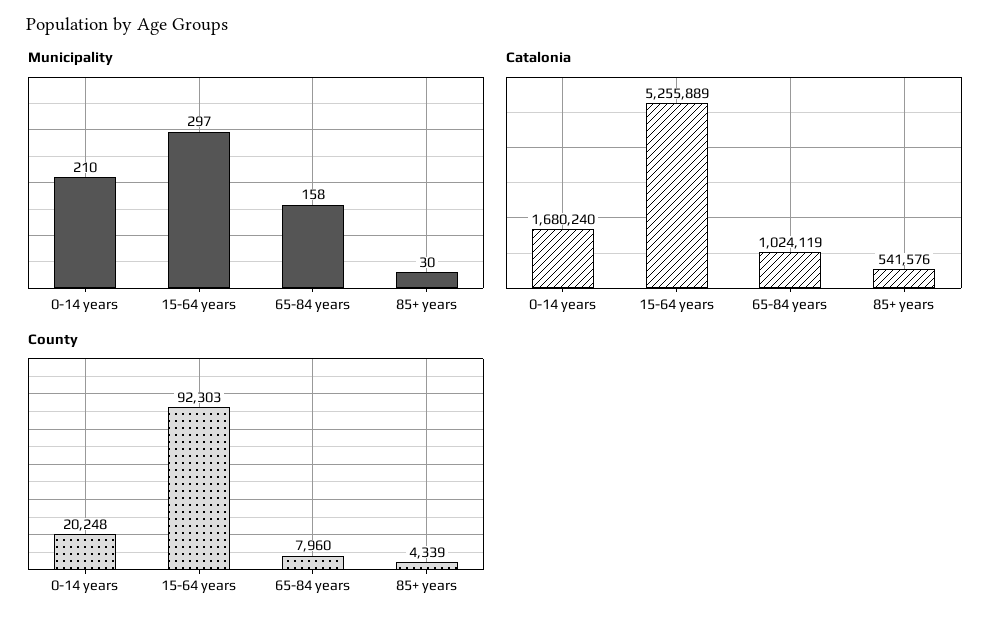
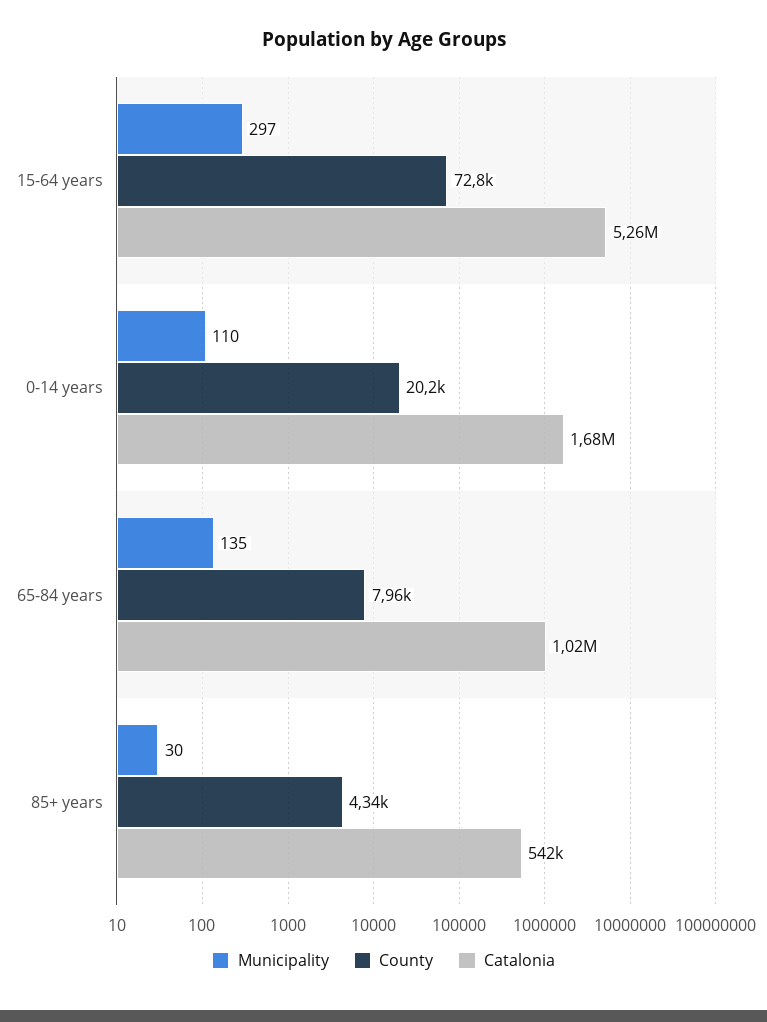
Municipality, 0-14 years: 210 -> 110
Municipality, 65-84 years: 158 -> 135
County, 15-64 years: 92303 -> 72800

